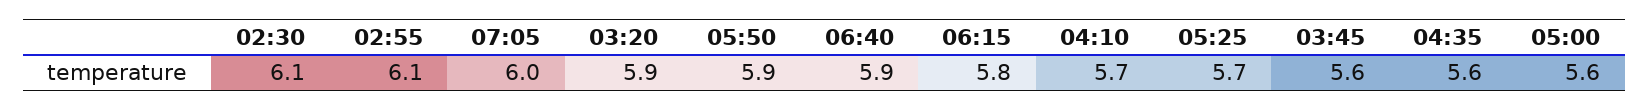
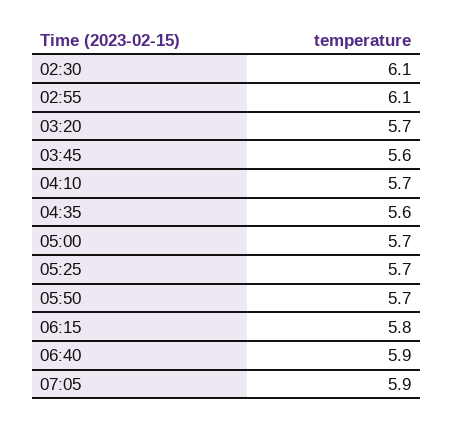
07:05: 6 -> 5.9
03:20: 5.9 -> 5.7
05:50: 5.9 -> 5.7
05:00: 5.6 -> 5.7

